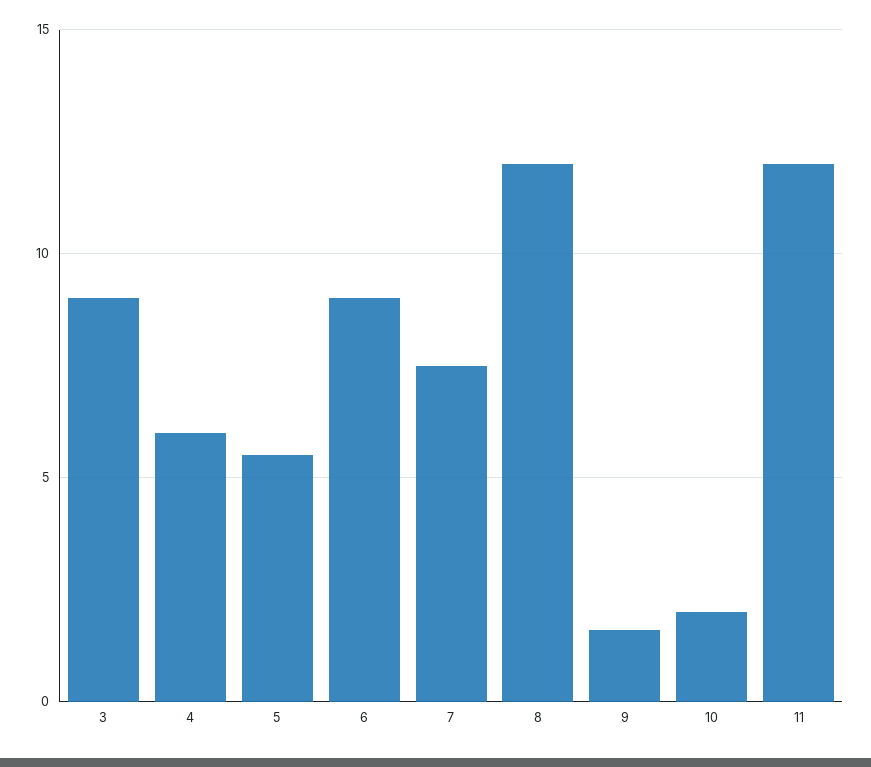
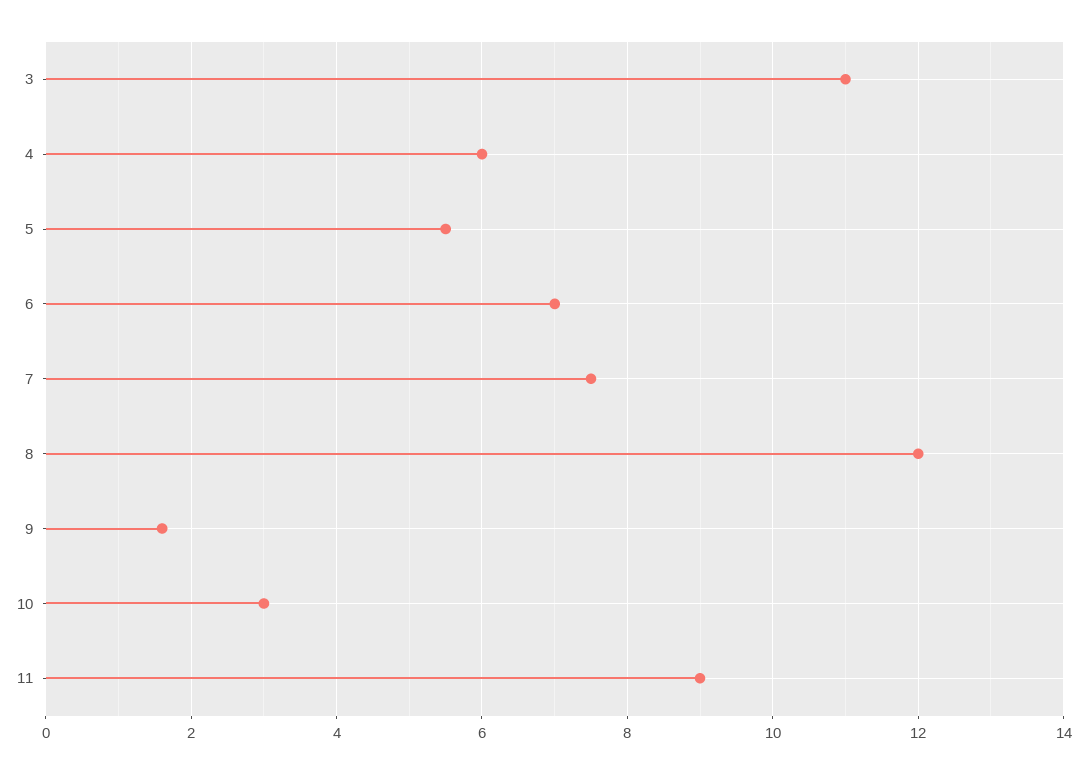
3: 9 -> 11
6: 9 -> 7
10: 2 -> 3
11: 12 -> 9

